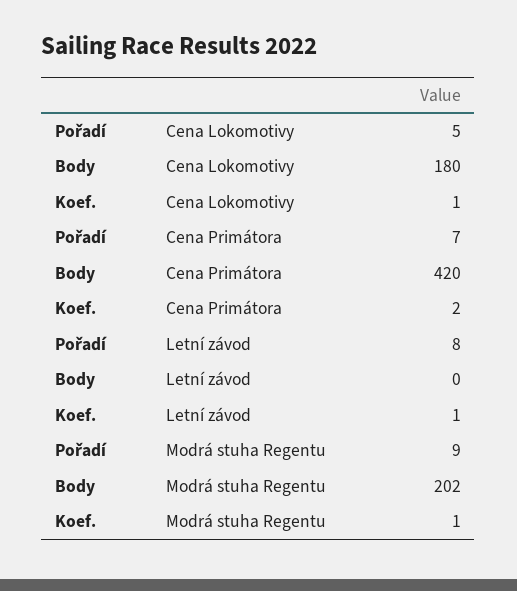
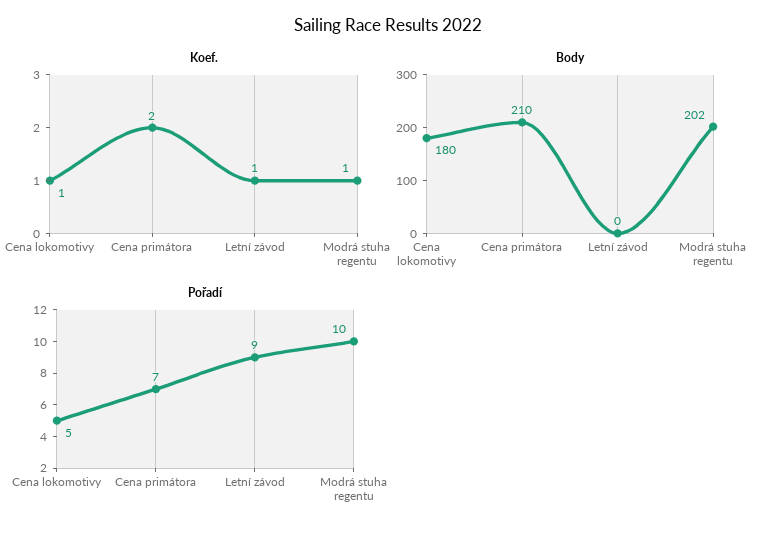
Body, Cena Primátora: 420 -> 210
Pořadí, Letní závod: 8 -> 9
Pořadí, Modrá stuha Regentu: 9 -> 10

